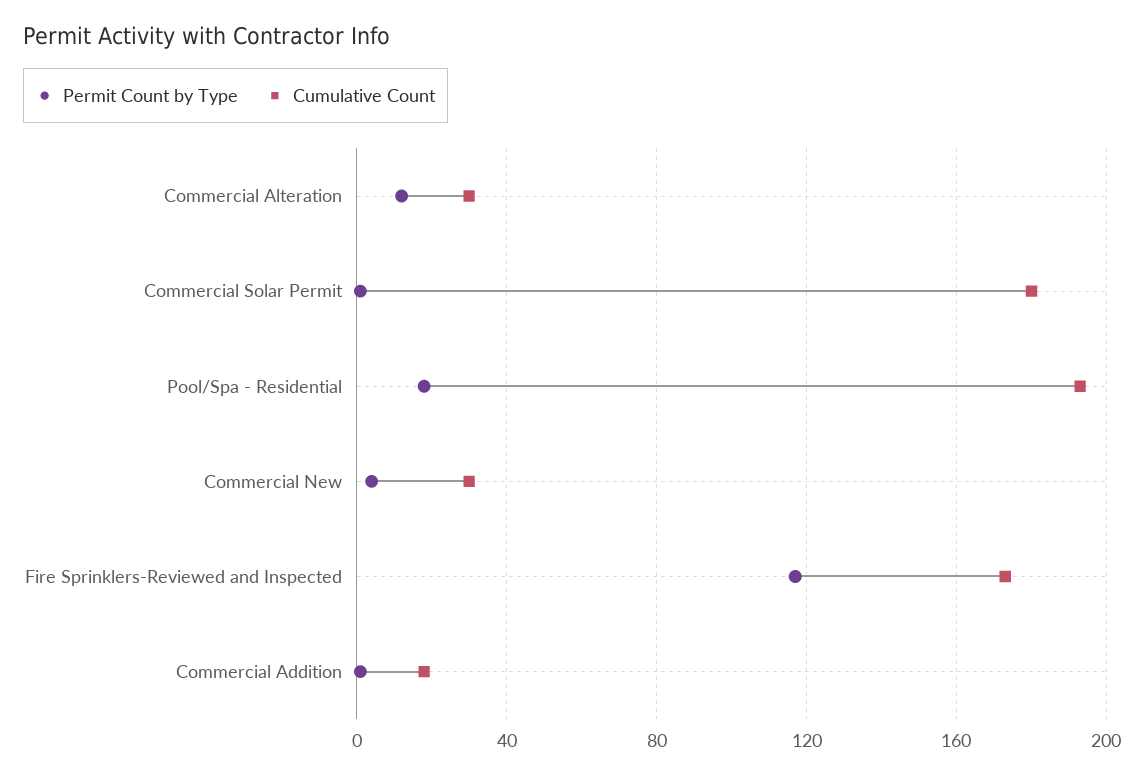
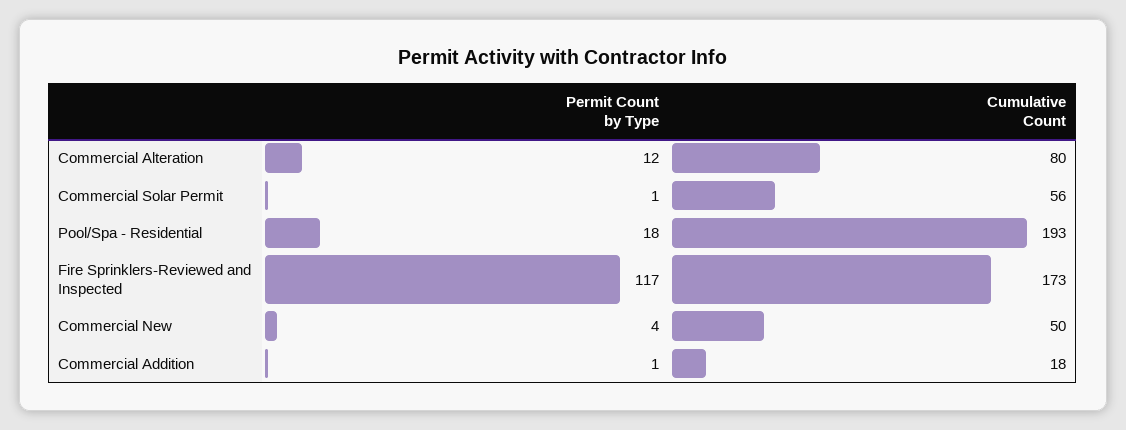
Cumulative Count, Commercial Alteration: 30 -> 80
Cumulative Count, Commercial Solar Permit: 180 -> 56
Cumulative Count, Commercial New: 30 -> 50

